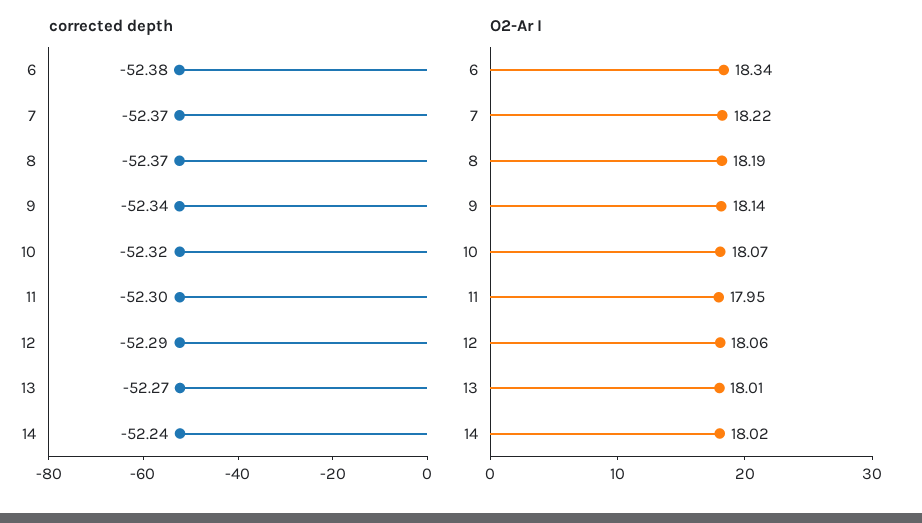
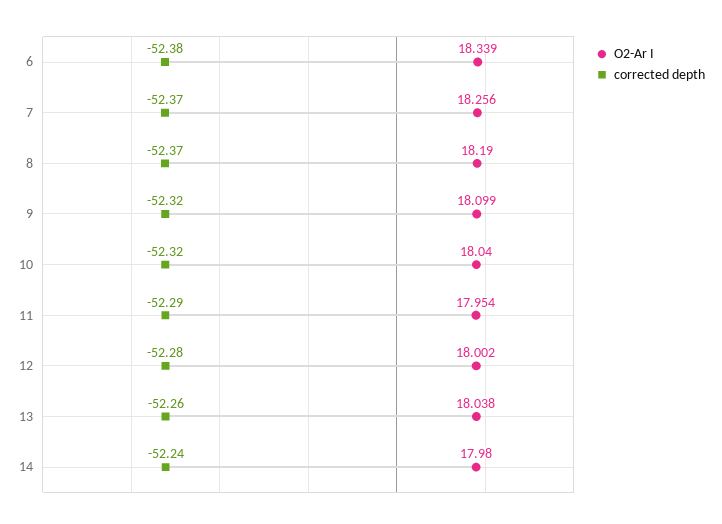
corrected depth, 9: -52.34 -> -52.32
corrected depth, 11: -52.3 -> -52.29
corrected depth, 12: -52.29 -> -52.28
corrected depth, 13: -52.27 -> -52.26
O2-Ar I, 7: 18.22 -> 18.256
O2-Ar I, 9: 18.14 -> 18.099
O2-Ar I, 10: 18.07 -> 18.04
O2-Ar I, 12: 18.06 -> 18.002
O2-Ar I, 13: 18.01 -> 18.038
O2-Ar I, 14: 18.02 -> 17.98

